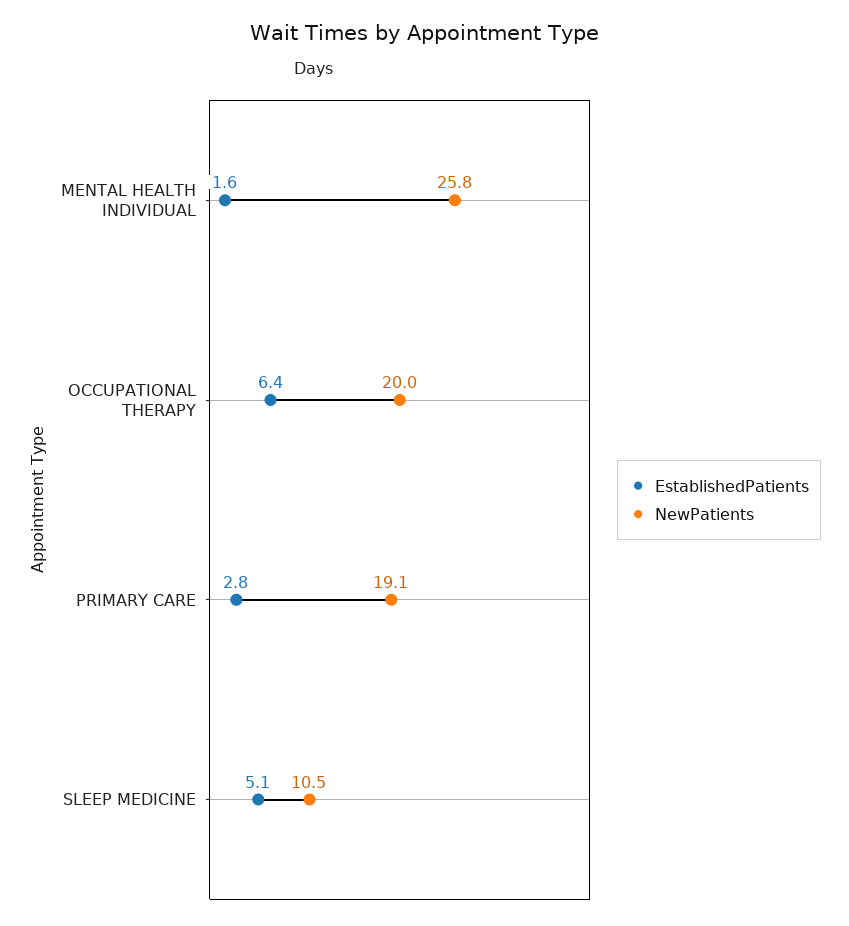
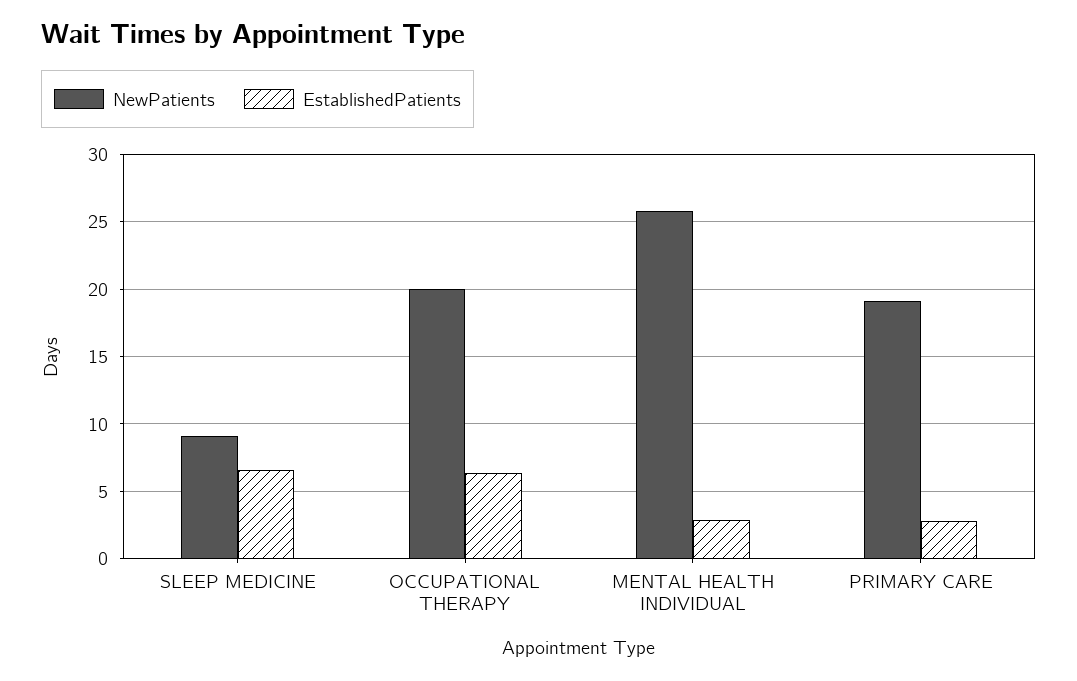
EstablishedPatients, MENTAL HEALTH INDIVIDUAL: 1.6 -> 3
EstablishedPatients, SLEEP MEDICINE: 5.1 -> 6.5
NewPatients, SLEEP MEDICINE: 10.5 -> 9

